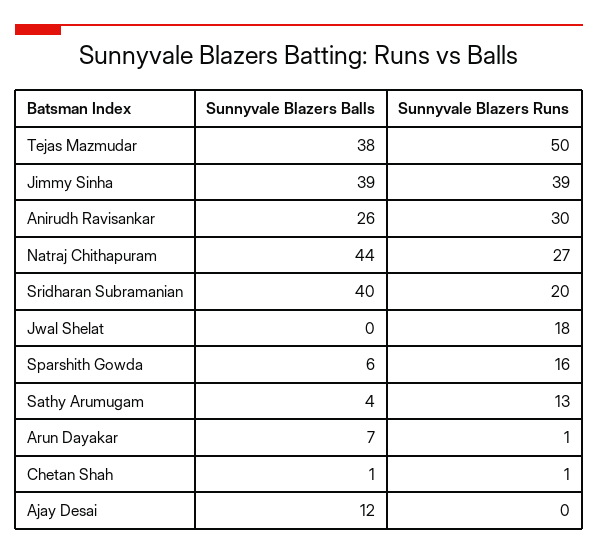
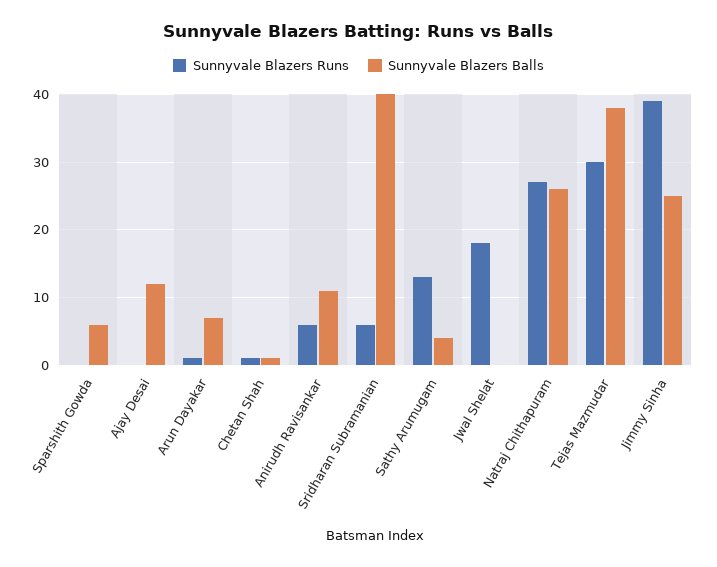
Sunnyvale Blazers Runs, Tejas Mazmudar: 50 -> 30
Sunnyvale Blazers Balls, Jimmy Sinha: 39 -> 25
Sunnyvale Blazers Balls, Anirudh Ravisankar: 26 -> 11
Sunnyvale Blazers Runs, Anirudh Ravisankar: 30 -> 6
Sunnyvale Blazers Balls, Natraj Chithapuram: 44 -> 26
Sunnyvale Blazers Runs, Sridharan Subramanian: 20 -> 6
Sunnyvale Blazers Runs, Sparshith Gowda: 16 -> 0

